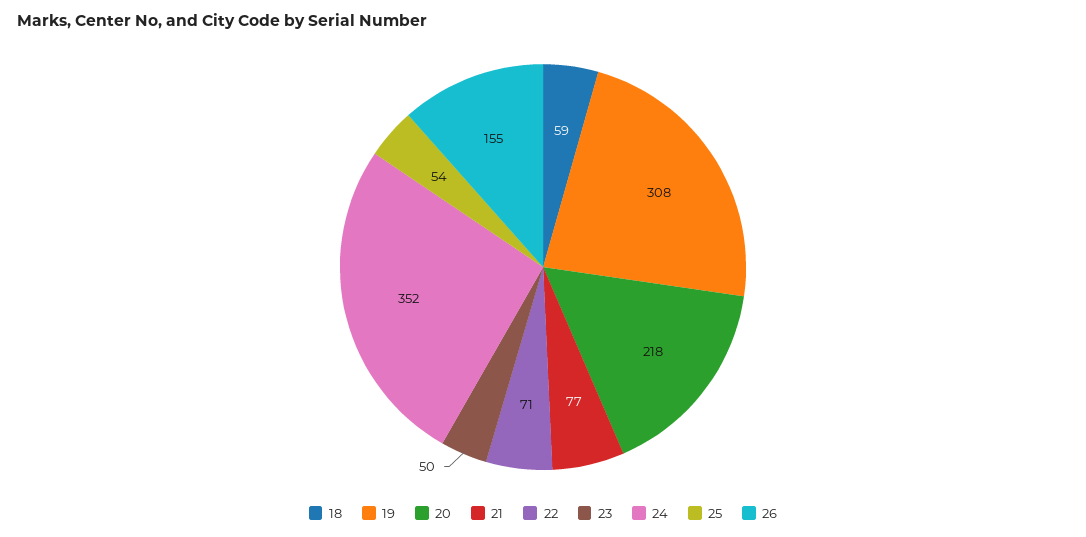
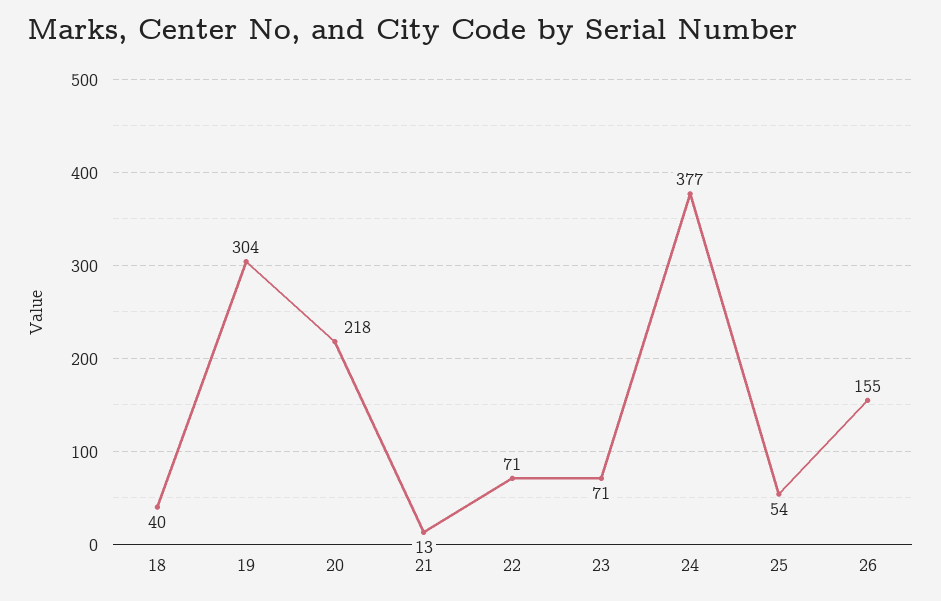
18: 59 -> 40
19: 308 -> 304
21: 77 -> 13
23: 50 -> 71
24: 352 -> 377

